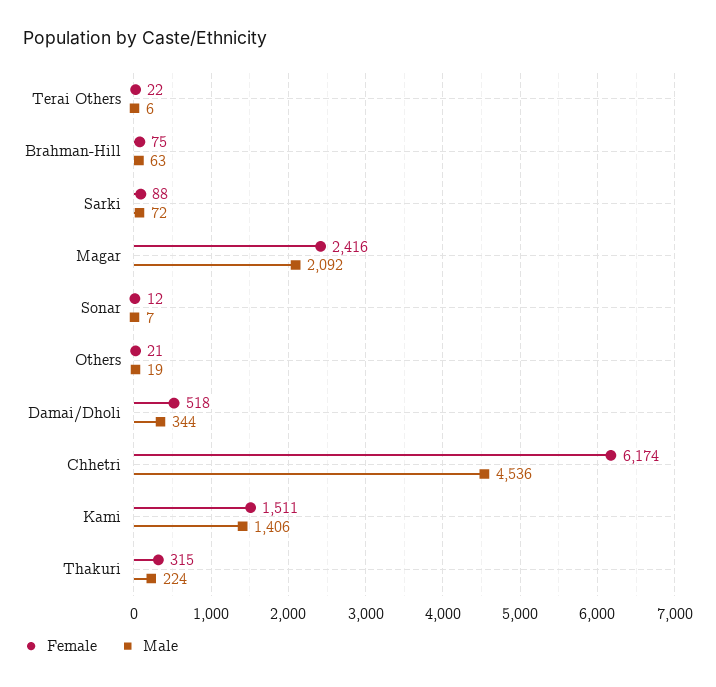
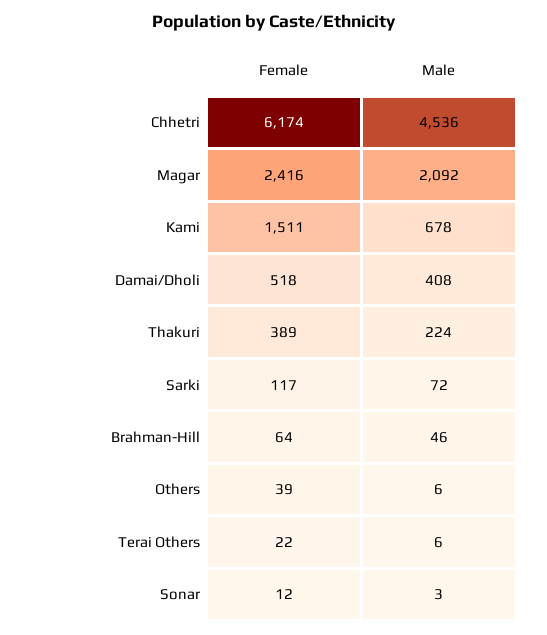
Female, Brahman-Hill: 75 -> 64
Male, Brahman-Hill: 63 -> 46
Female, Sarki: 88 -> 117
Male, Sonar: 7 -> 3
Female, Others: 21 -> 39
Male, Others: 19 -> 6
Male, Damai/Dholi: 344 -> 408
Male, Kami: 1406 -> 678
Female, Thakuri: 315 -> 389

